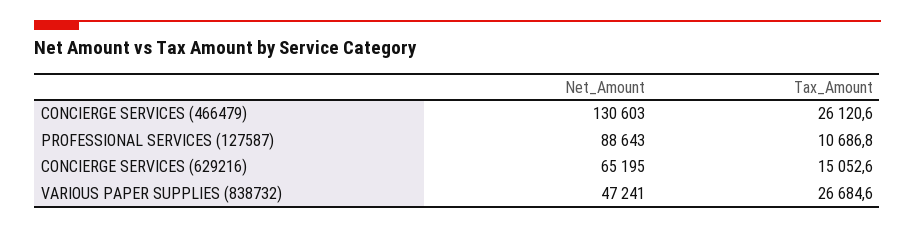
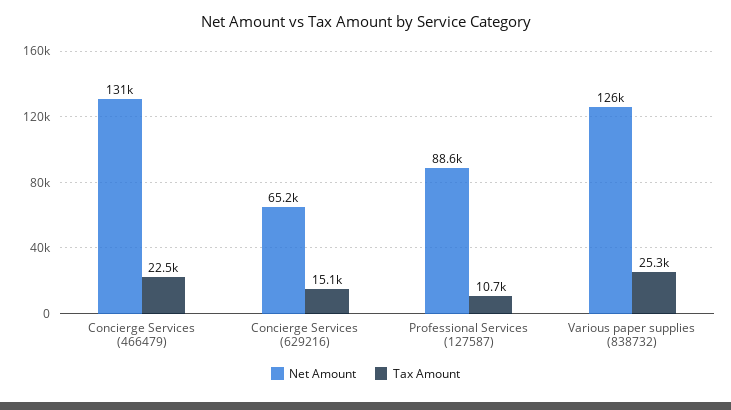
Tax_Amount, CONCIERGE SERVICES (466479): 26120.6 -> 22500
Net_Amount, VARIOUS PAPER SUPPLIES (838732): 47241 -> 126000
Tax_Amount, VARIOUS PAPER SUPPLIES (838732): 26684.6 -> 25300

